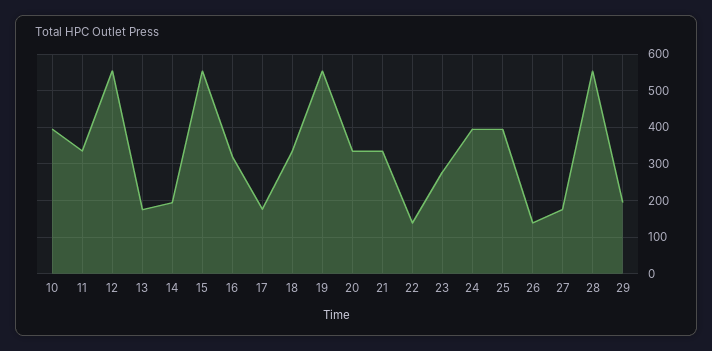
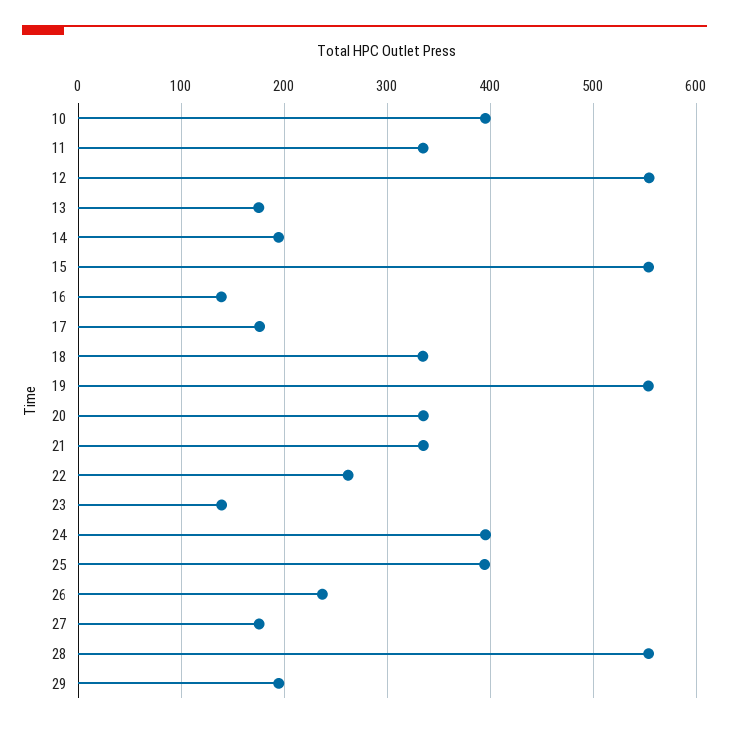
16: 320 -> 140
22: 140 -> 260
23: 280 -> 140
26: 140 -> 240

